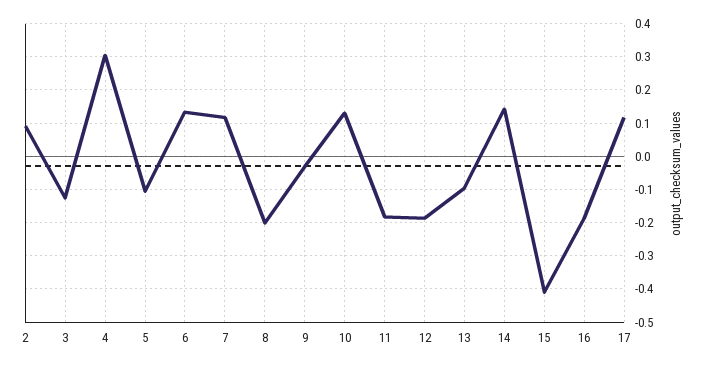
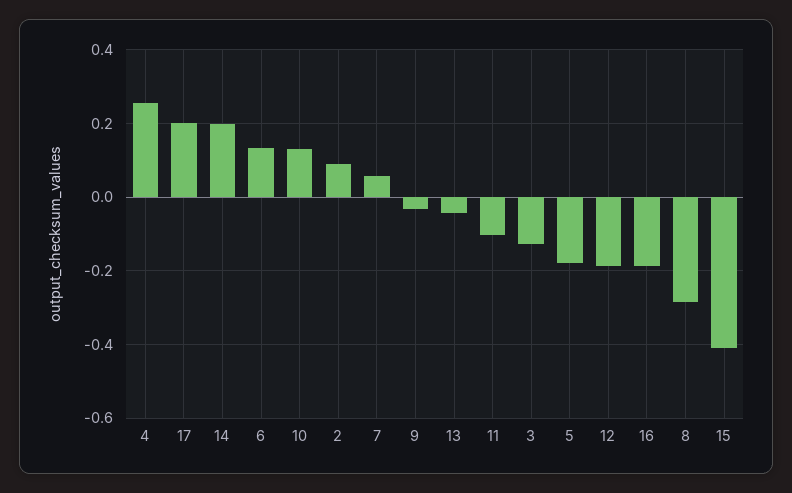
4: 0.3 -> 0.26
5: -0.1 -> -0.18
7: 0.12 -> 0.06
8: -0.2 -> -0.28
11: -0.18 -> -0.1
13: -0.1 -> -0.04
14: 0.14 -> 0.2
17: 0.12 -> 0.2

